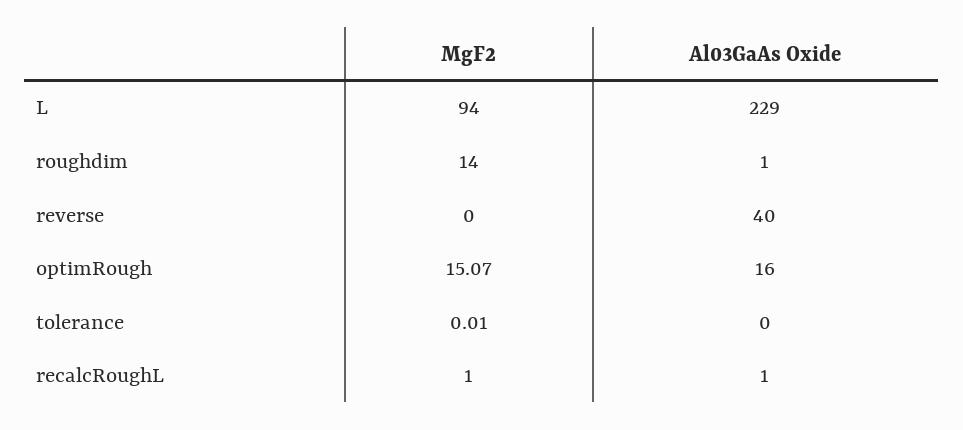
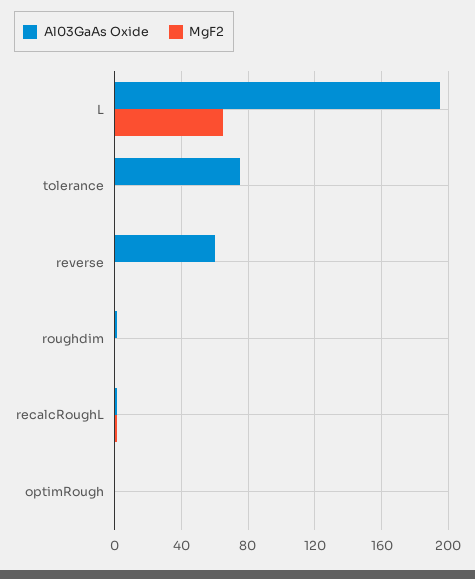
MgF2, L: 94 -> 65
Al03GaAs Oxide, L: 229 -> 195
MgF2, roughdim: 14 -> 0
Al03GaAs Oxide, reverse: 40 -> 60
MgF2, optimRough: 15.07 -> 0
Al03GaAs Oxide, optimRough: 16 -> 0
Al03GaAs Oxide, tolerance: 0 -> 75

